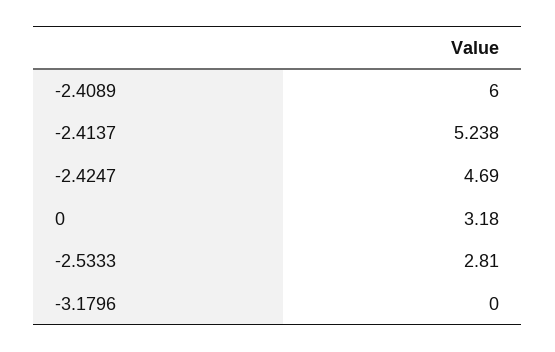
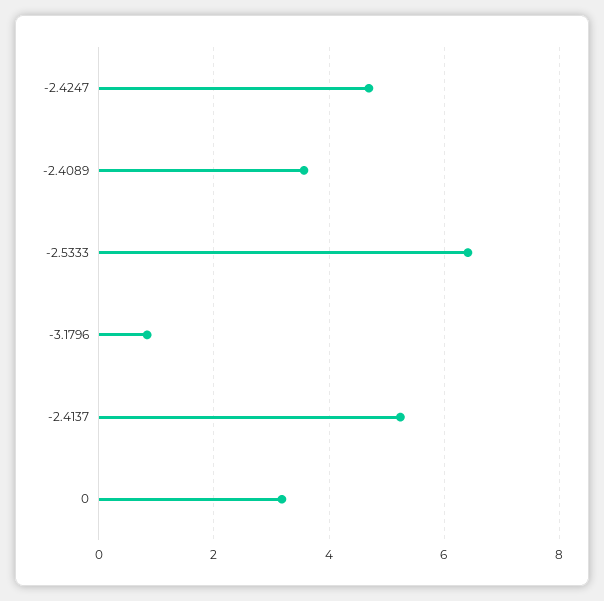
-2.4089: 6 -> 3.6
-2.5333: 2.81 -> 6.4
-3.1796: 0 -> 0.8

